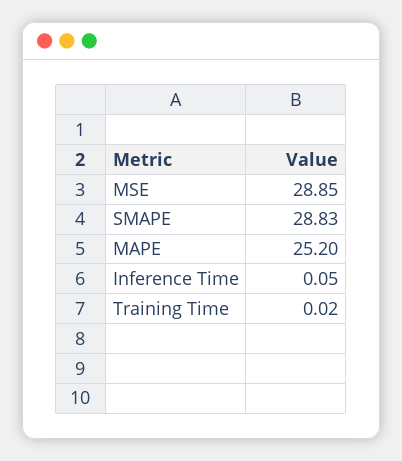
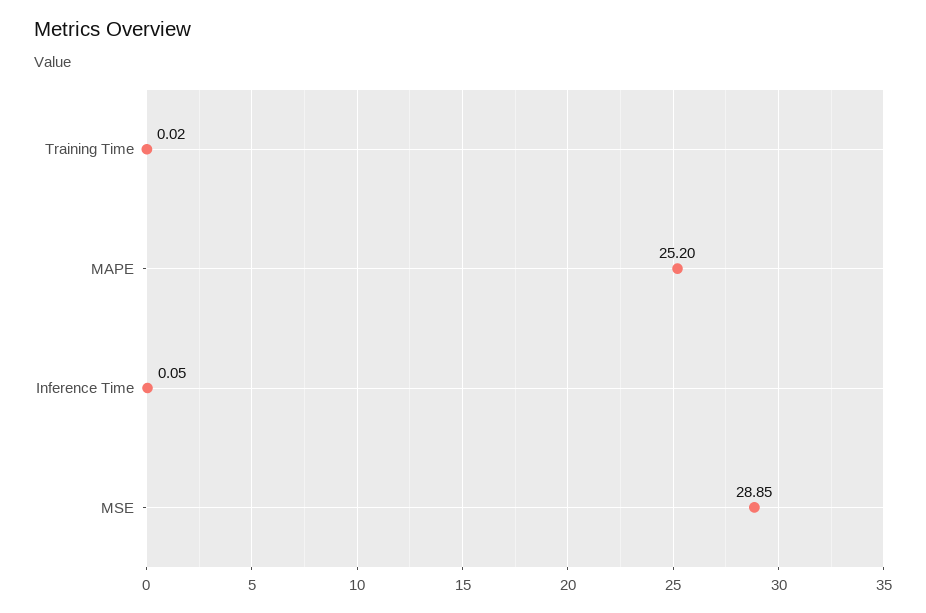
SMAPE: 28.83 -> none

